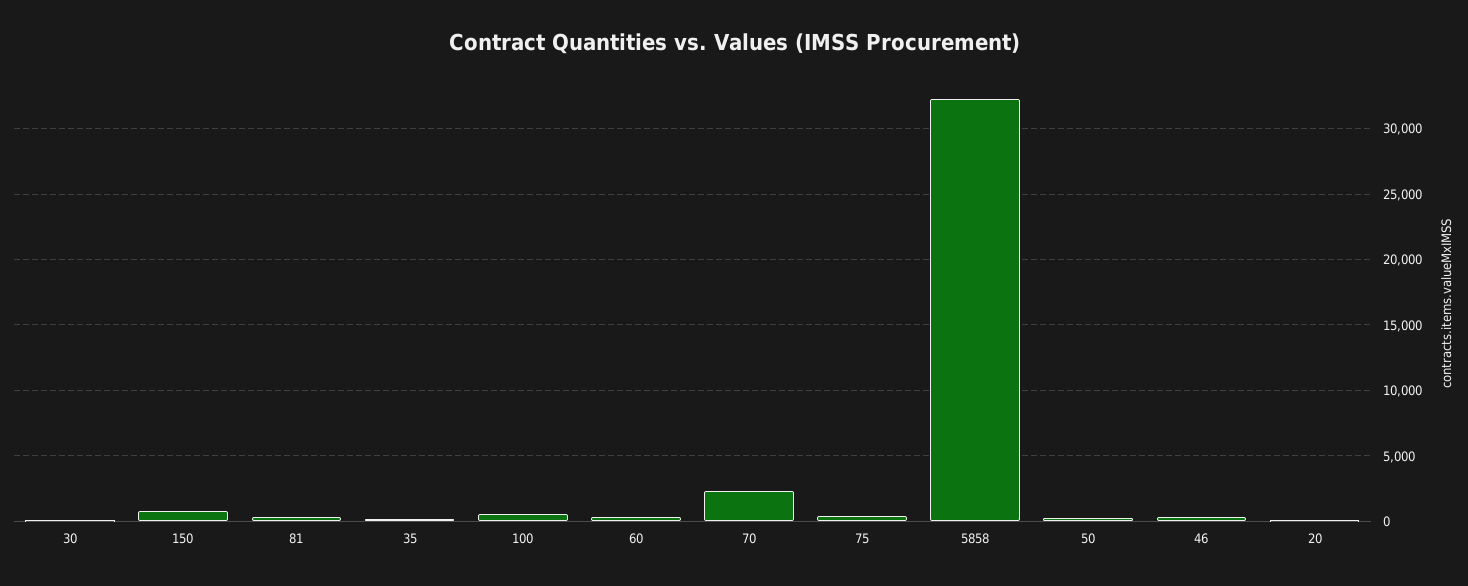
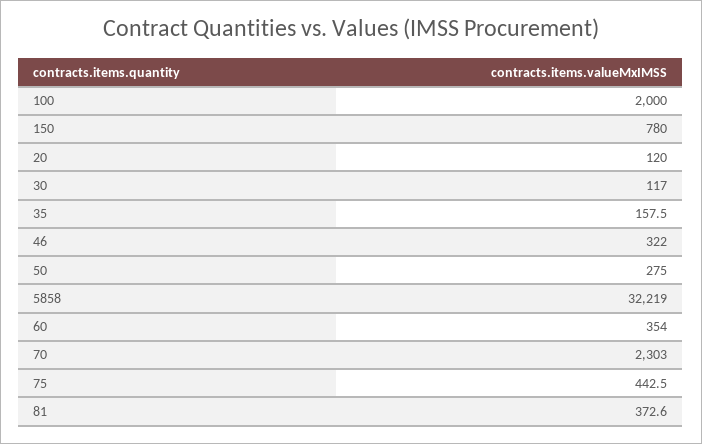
100: 500 -> 2000

